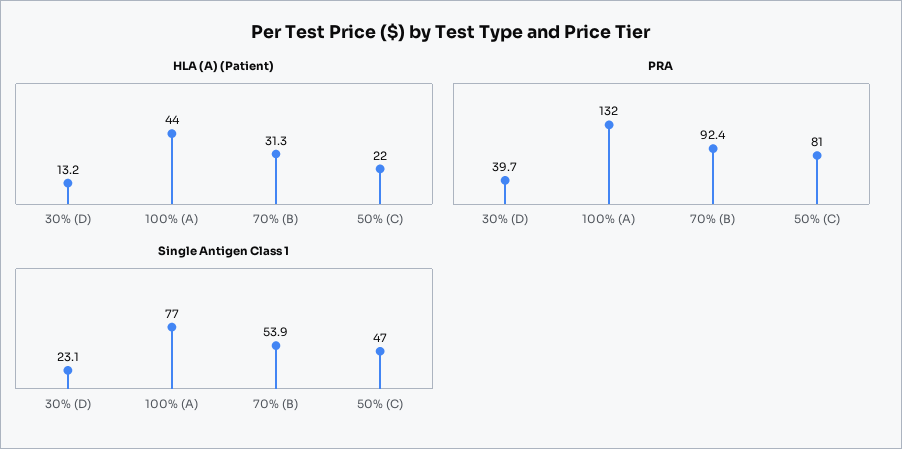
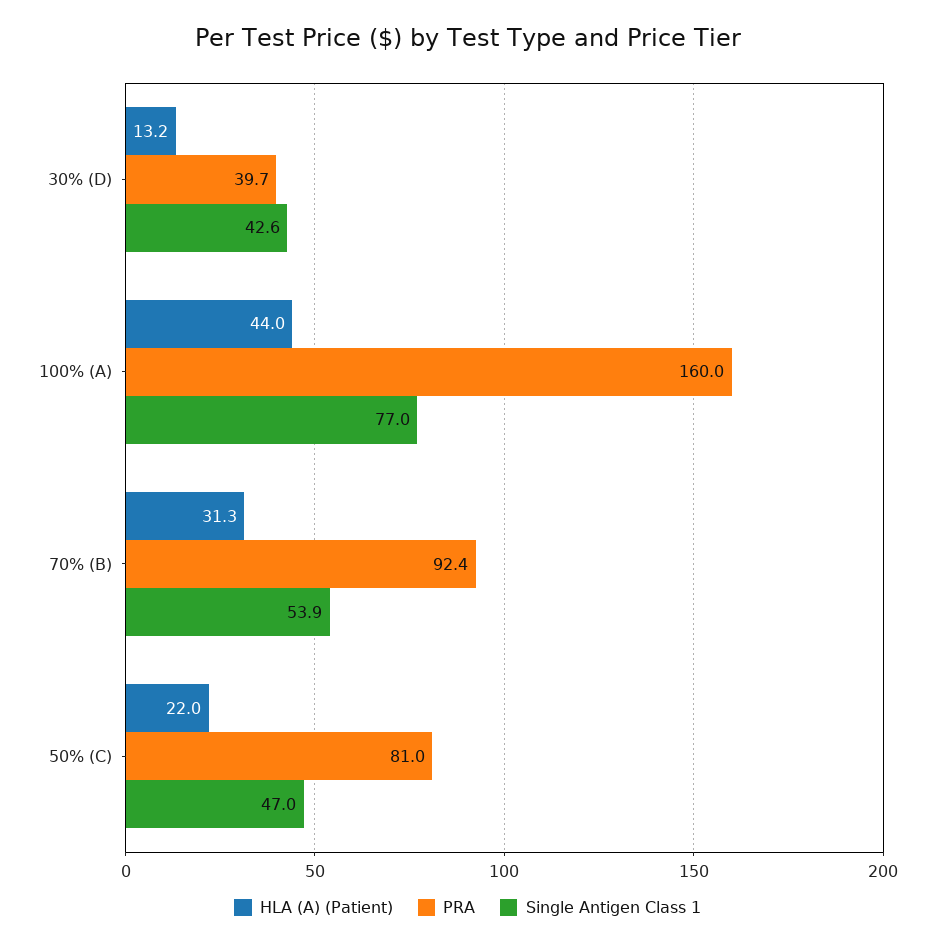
PRA, 100% (A): 132 -> 160
Single Antigen Class 1, 30% (D): 23.1 -> 42.6

